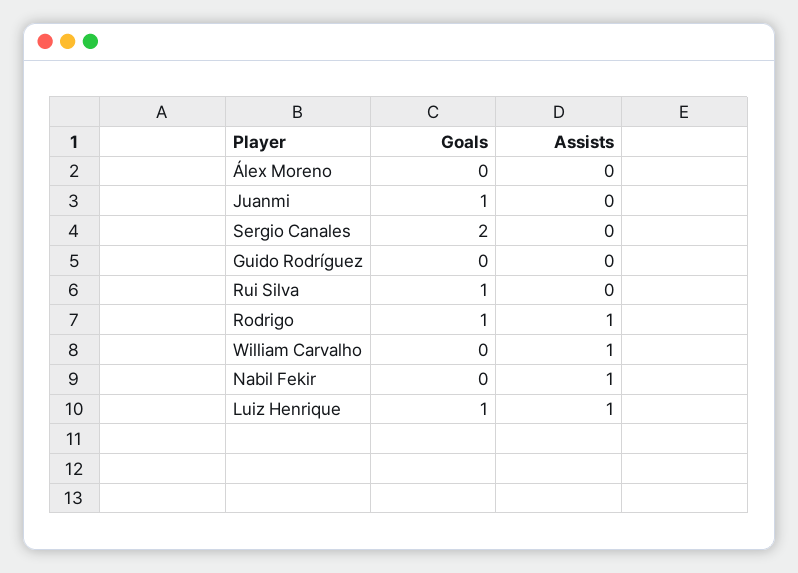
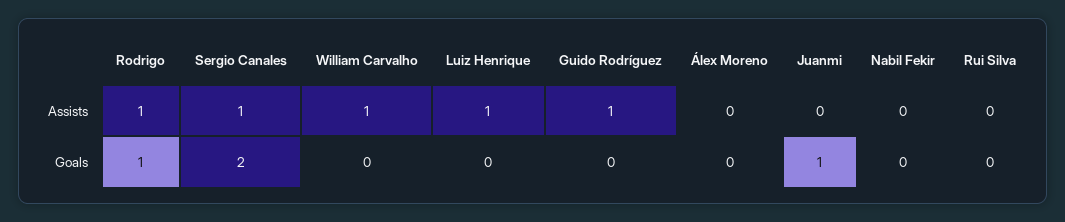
Assists, Sergio Canales: 0 -> 1
Assists, Guido Rodríguez: 0 -> 1
Goals, Rui Silva: 1 -> 0
Assists, Nabil Fekir: 1 -> 0
Goals, Luiz Henrique: 1 -> 0

